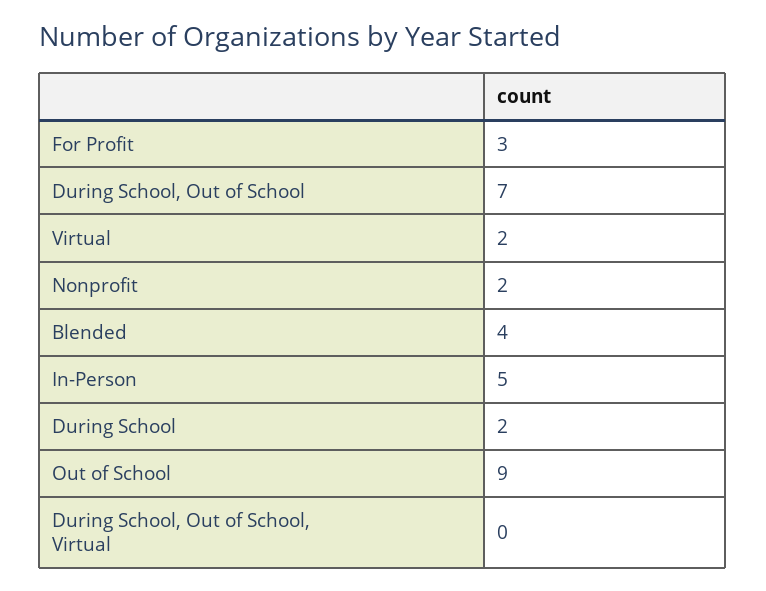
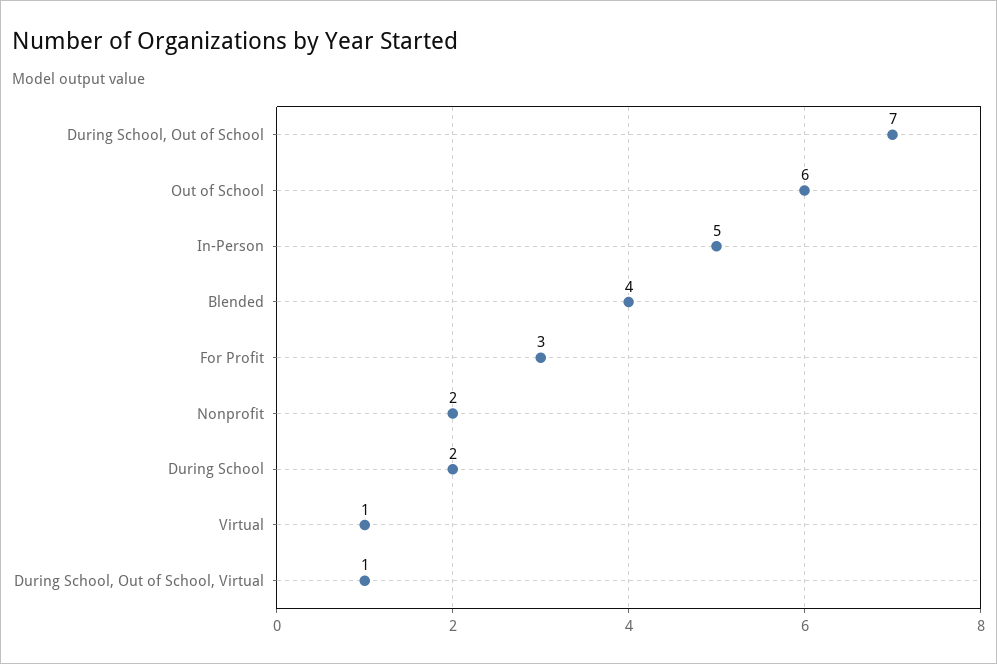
Virtual: 2 -> 1
Out of School: 9 -> 6
During School, Out of School, Virtual: 0 -> 1

